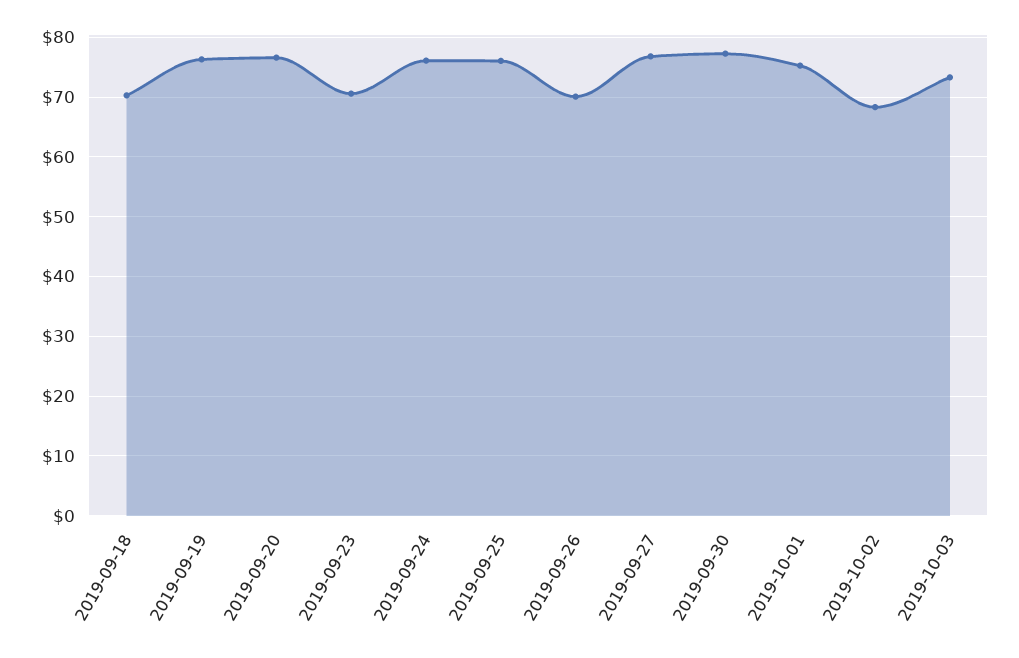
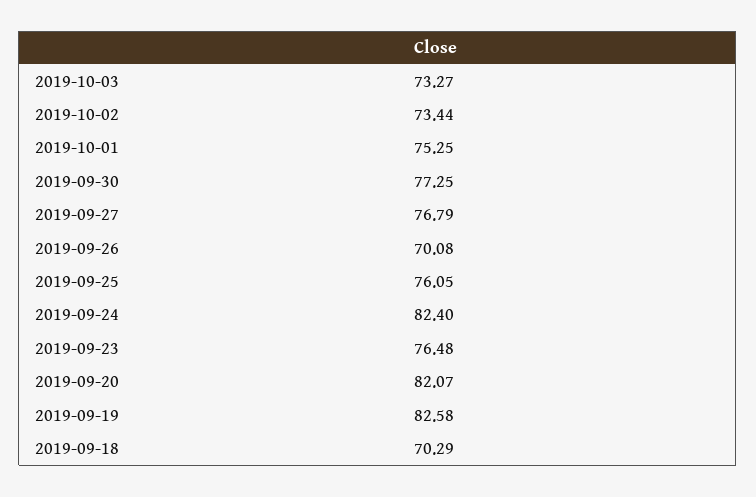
2019-09-19: 76 -> 82.58
2019-09-20: 76 -> 82.07
2019-09-23: 70 -> 76.48
2019-09-24: 76 -> 82.4
2019-10-02: 68 -> 73.44

